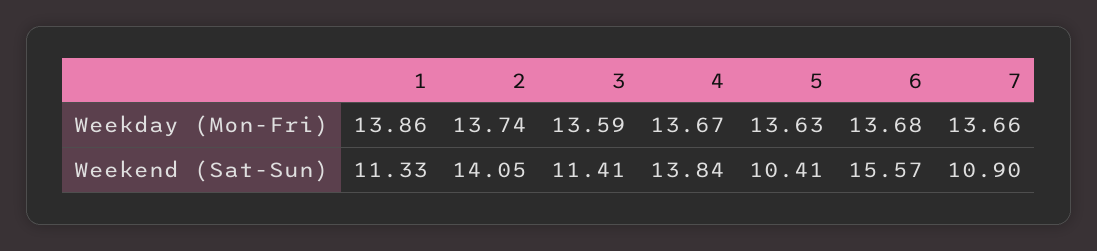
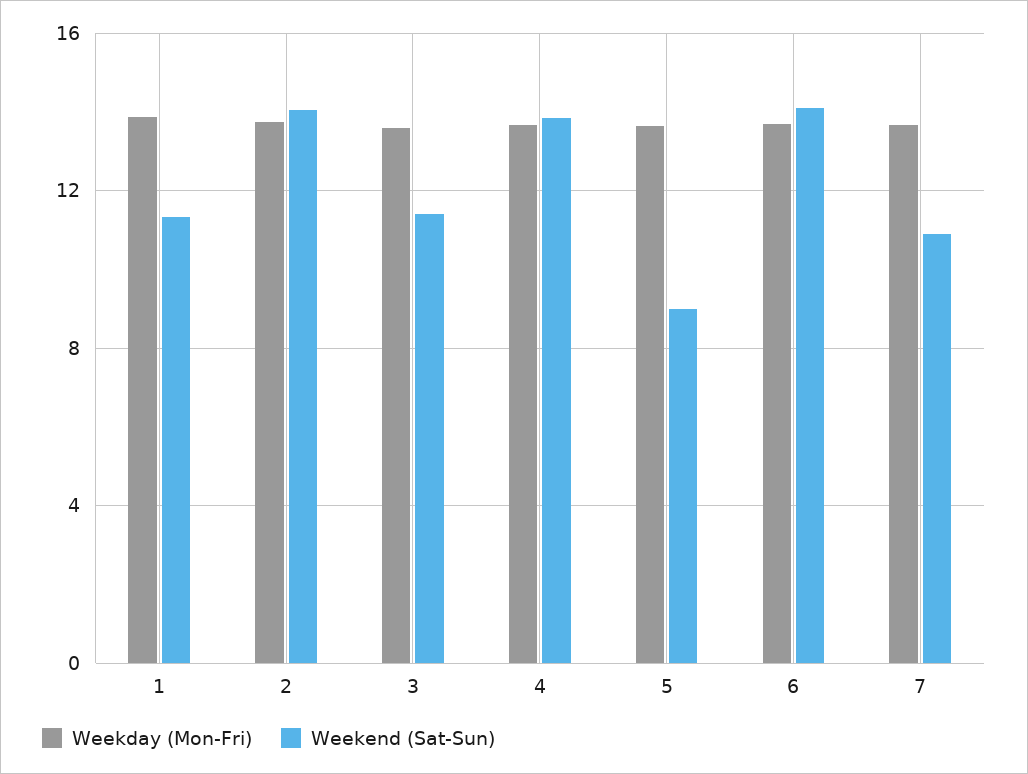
Weekend (Sat-Sun), 5: 10.41 -> 9
Weekend (Sat-Sun), 6: 15.57 -> 14

